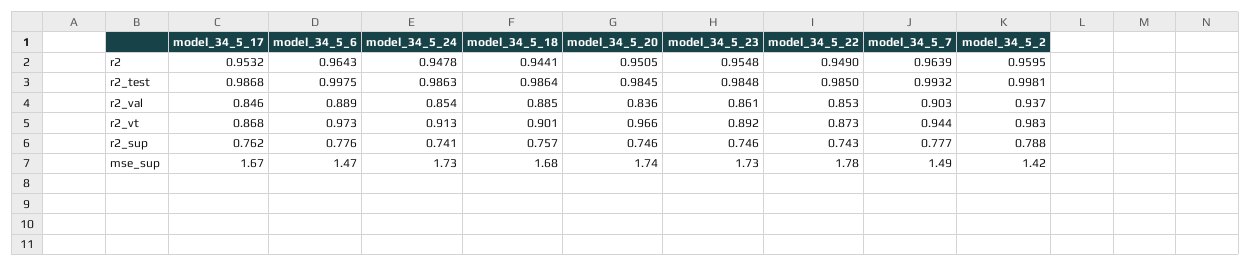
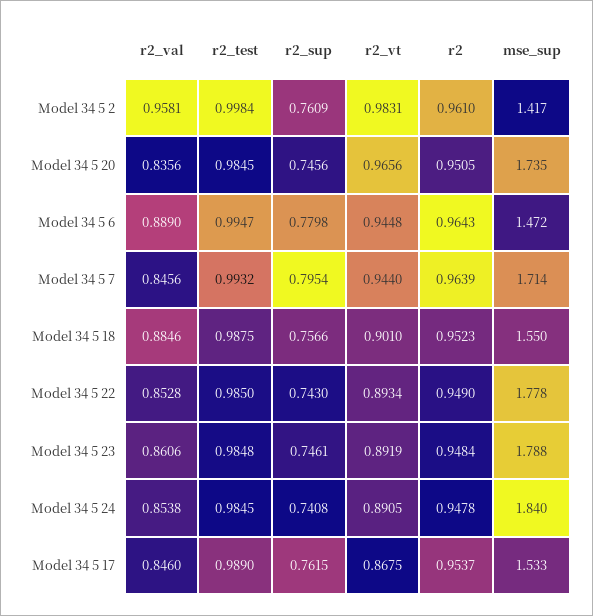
model_34_5_17, r2: 0.9532 -> 0.9537
model_34_5_18, r2: 0.9441 -> 0.9523
model_34_5_23, r2: 0.9548 -> 0.9484
model_34_5_2, r2: 0.9595 -> 0.961
model_34_5_17, r2_test: 0.9868 -> 0.989
model_34_5_6, r2_test: 0.9975 -> 0.9947
model_34_5_24, r2_test: 0.9863 -> 0.9845
model_34_5_18, r2_test: 0.9864 -> 0.9875
model_34_5_2, r2_test: 0.9981 -> 0.9984
model_34_5_7, r2_val: 0.903 -> 0.8456
model_34_5_2, r2_val: 0.937 -> 0.9581
model_34_5_6, r2_vt: 0.973 -> 0.9448
model_34_5_24, r2_vt: 0.913 -> 0.8905
model_34_5_22, r2_vt: 0.873 -> 0.8934
model_34_5_6, r2_sup: 0.776 -> 0.7798
model_34_5_7, r2_sup: 0.777 -> 0.7954
model_34_5_2, r2_sup: 0.788 -> 0.7609
model_34_5_17, mse_sup: 1.67 -> 1.533
model_34_5_24, mse_sup: 1.73 -> 1.84
model_34_5_18, mse_sup: 1.68 -> 1.55
model_34_5_23, mse_sup: 1.73 -> 1.788
model_34_5_7, mse_sup: 1.49 -> 1.714

